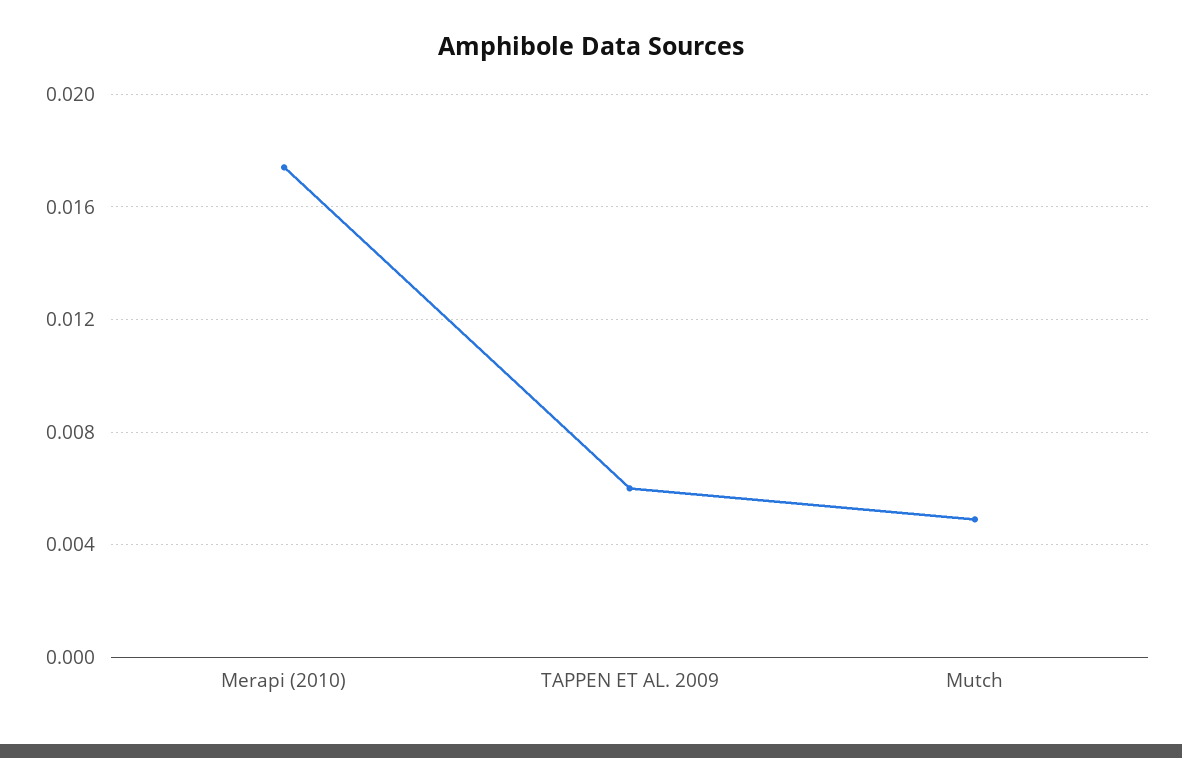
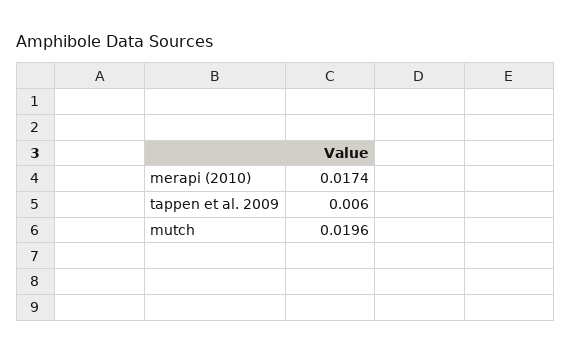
Mutch: 0.005 -> 0.0196

